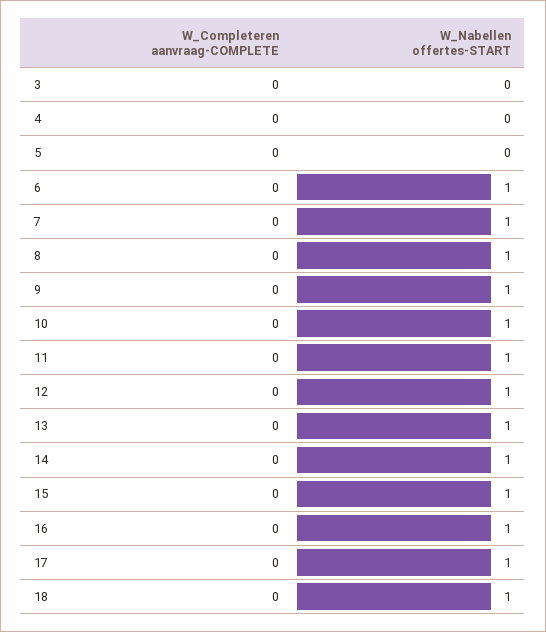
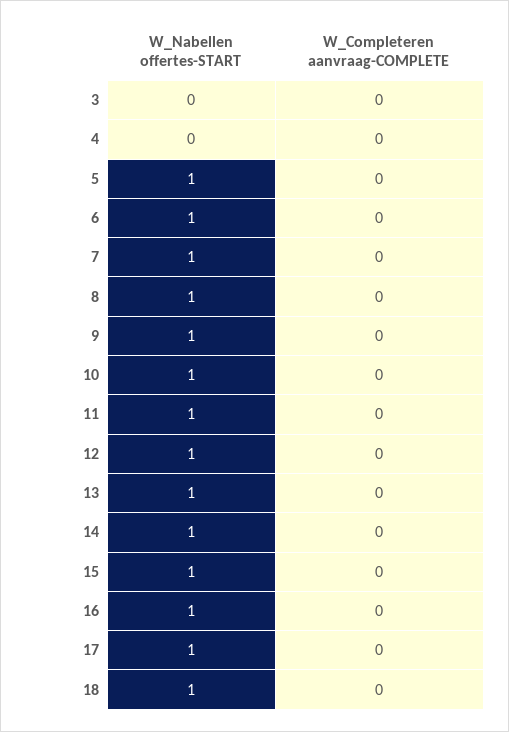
W_Nabellen offertes-START, 5: 0 -> 1

